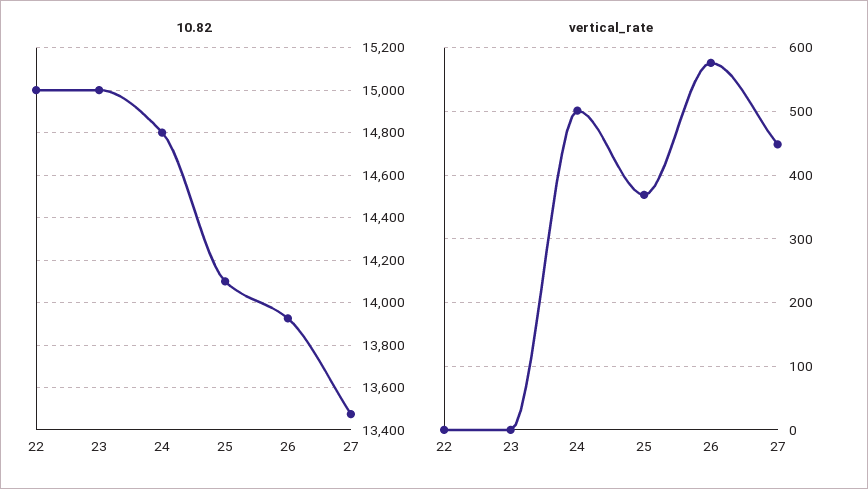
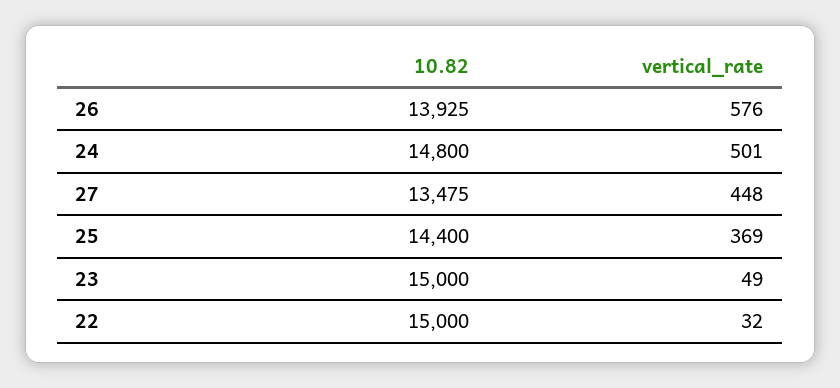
10.82, 25: 14100 -> 14400
vertical_rate, 22: 0 -> 32
vertical_rate, 23: 0 -> 49

